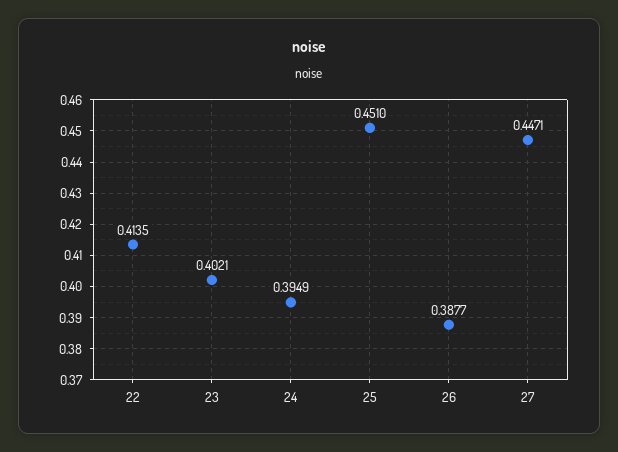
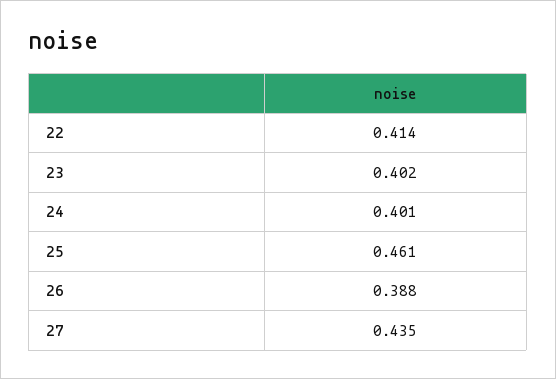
24: 0.3949 -> 0.401
25: 0.451 -> 0.461
27: 0.4471 -> 0.435

